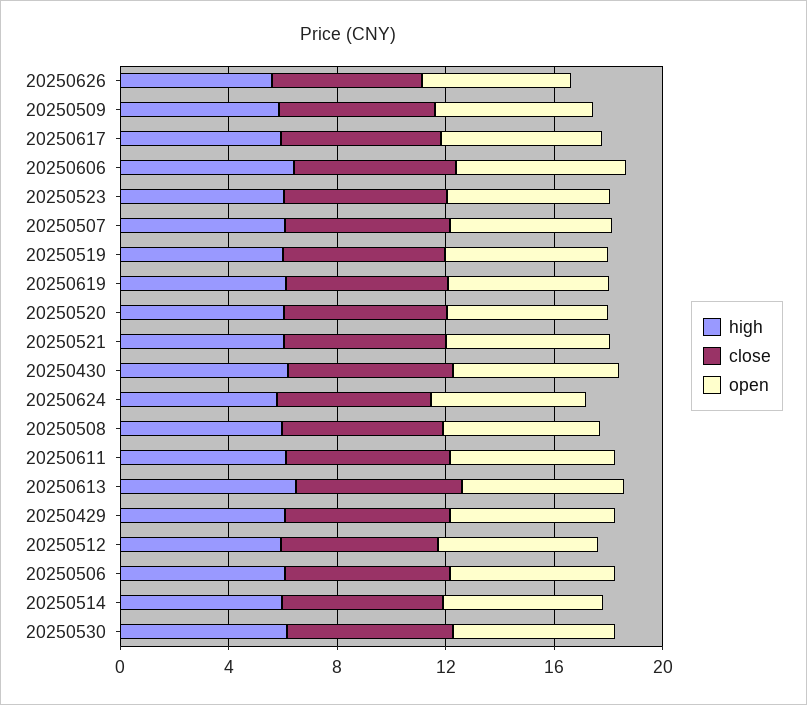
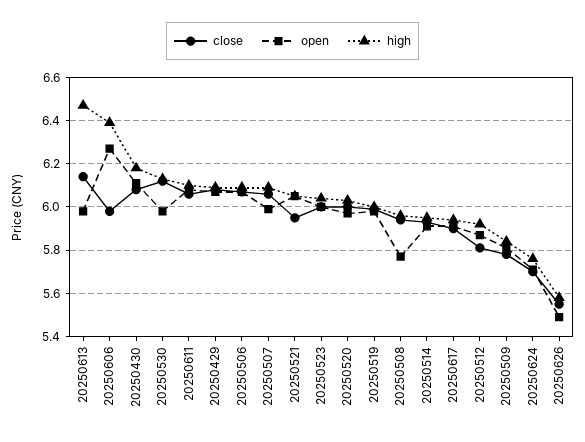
high, 20250619: 6 -> none
close, 20250619: 6 -> none
open, 20250619: 6 -> none

